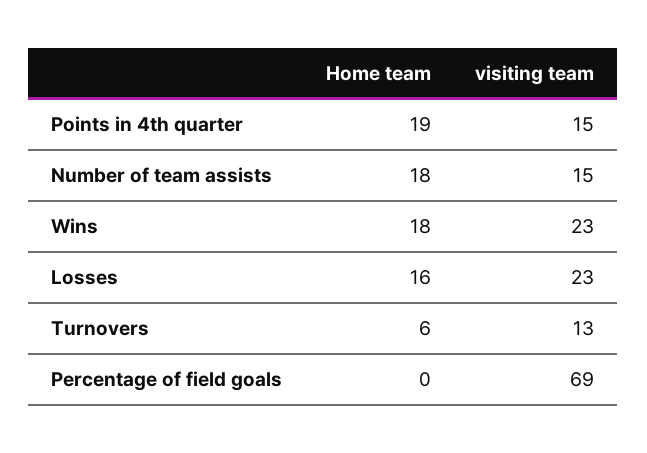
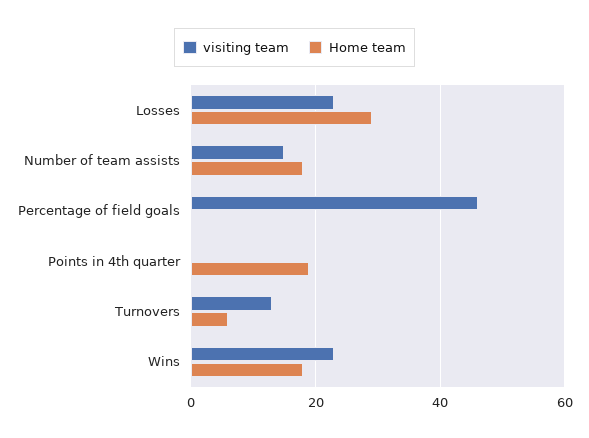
visiting team, Points in 4th quarter: 15 -> 0
Home team, Losses: 16 -> 30
visiting team, Percentage of field goals: 69 -> 45

